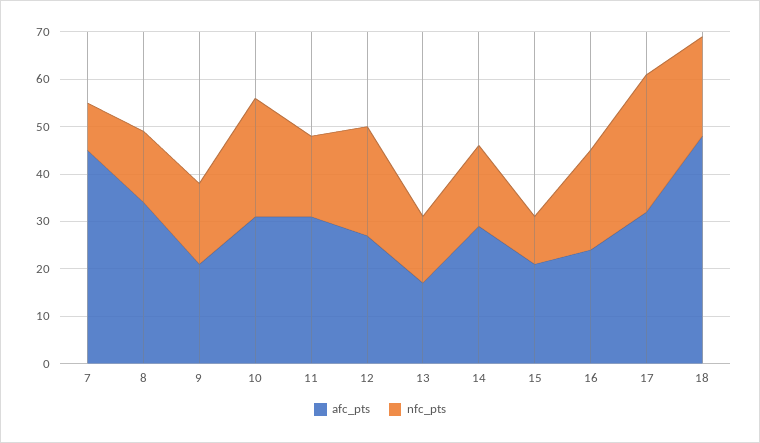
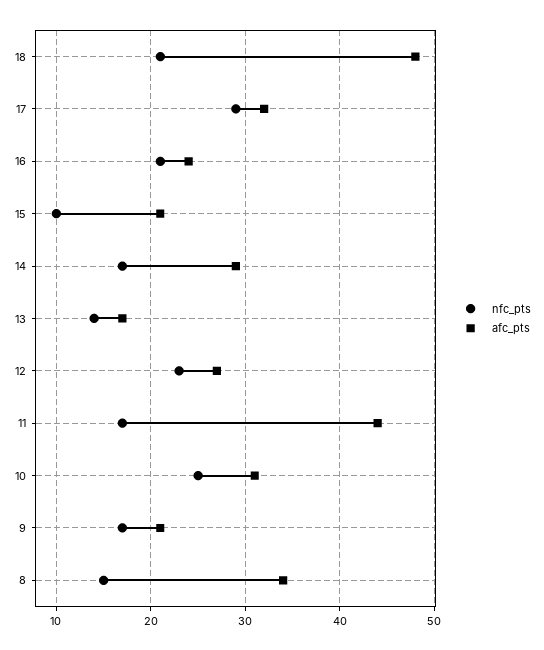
afc_pts, 7: 45 -> none
nfc_pts, 7: 10 -> none
afc_pts, 11: 30 -> 44

